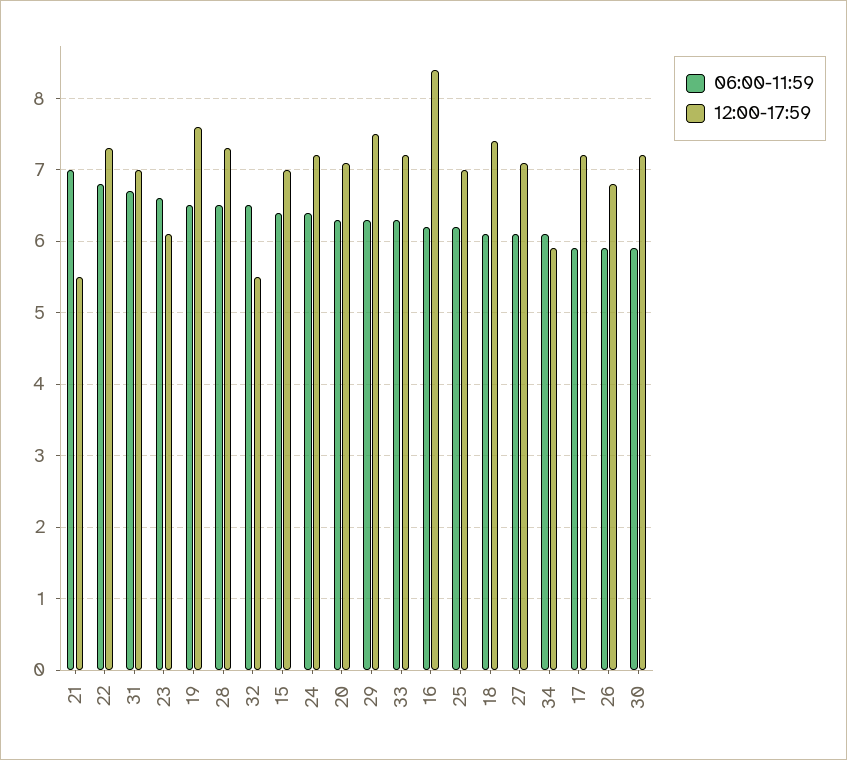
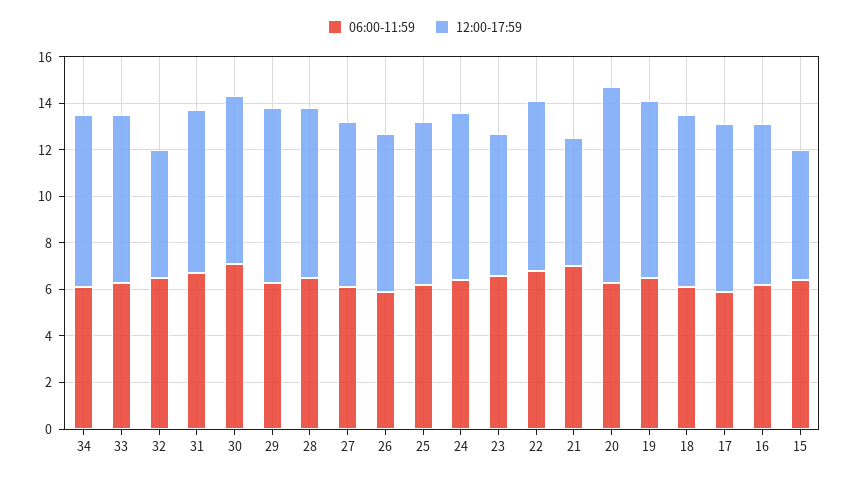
12:00-17:59, 15: 7 -> 5.5
12:00-17:59, 20: 7.1 -> 8.5
12:00-17:59, 16: 8.4 -> 7
12:00-17:59, 34: 5.9 -> 7.5
06:00-11:59, 30: 5.9 -> 7

